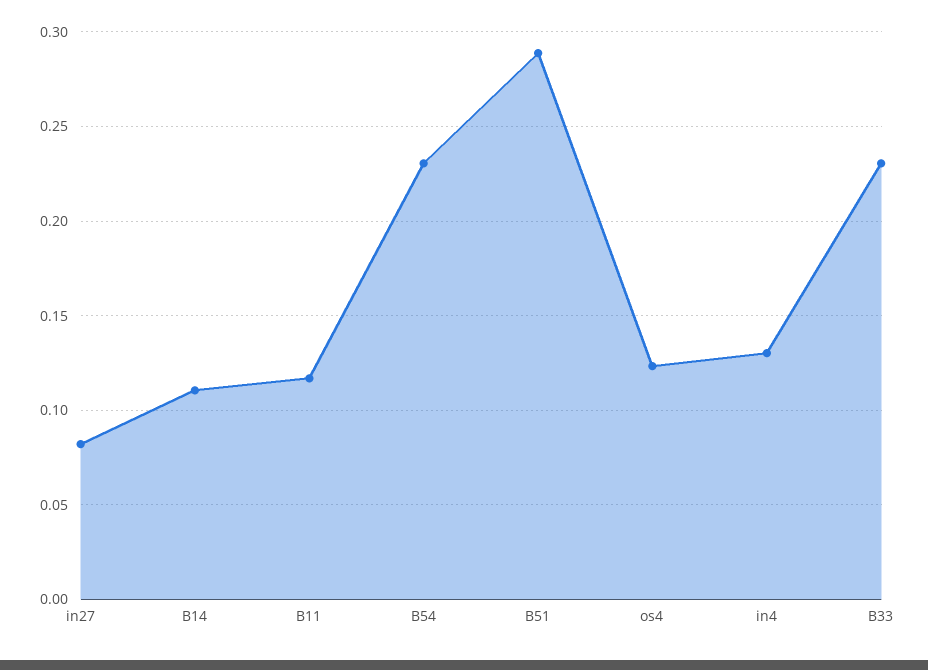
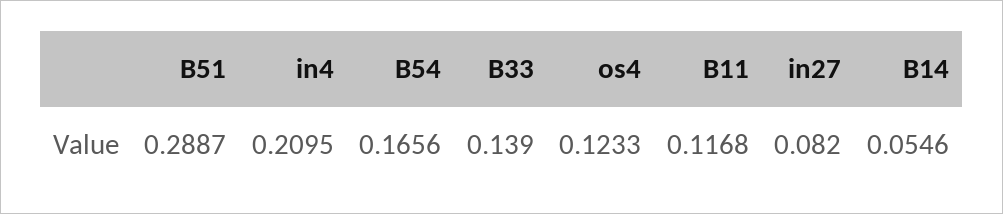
B14: 0.11 -> 0.0546
B54: 0.23 -> 0.1656
in4: 0.13 -> 0.2095
B33: 0.23 -> 0.139

